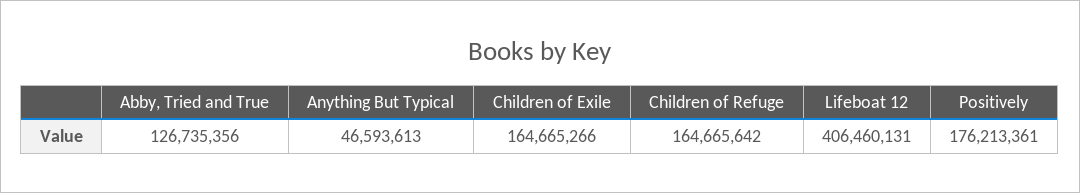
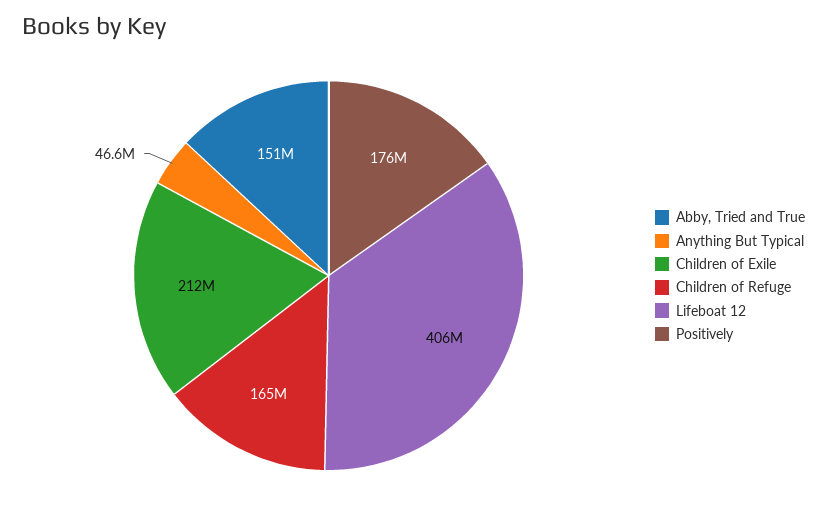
Abby, Tried and True: 126735356 -> 151000000
Children of Exile: 164665266 -> 212000000

